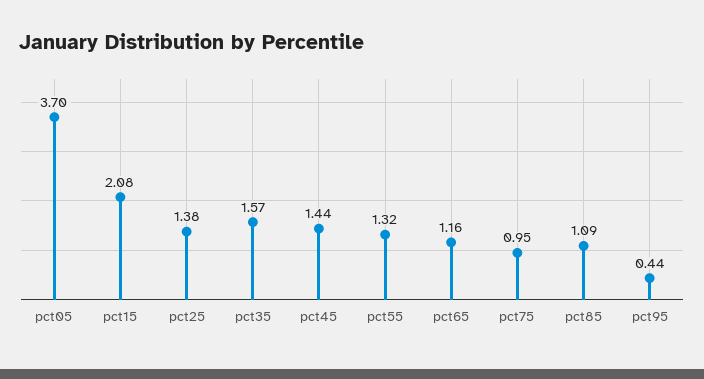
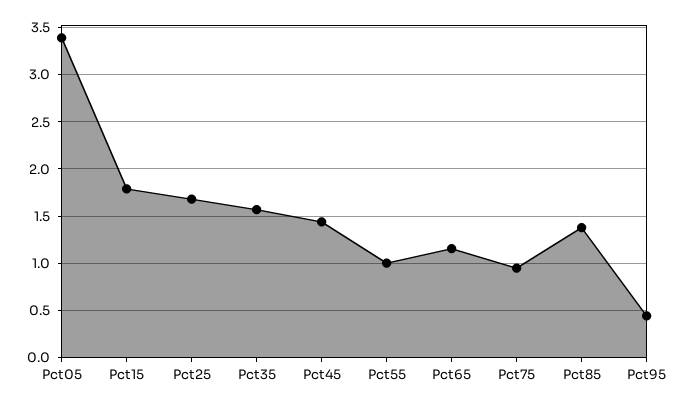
pct05: 3.7 -> 3.4
pct15: 2.08 -> 1.8
pct25: 1.38 -> 1.7
pct55: 1.32 -> 1
pct85: 1.09 -> 1.4

